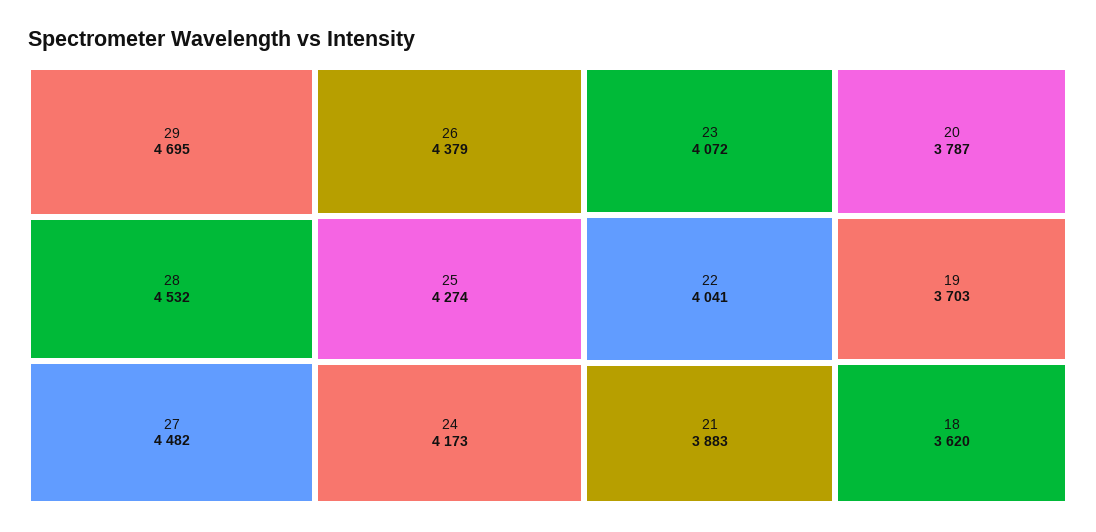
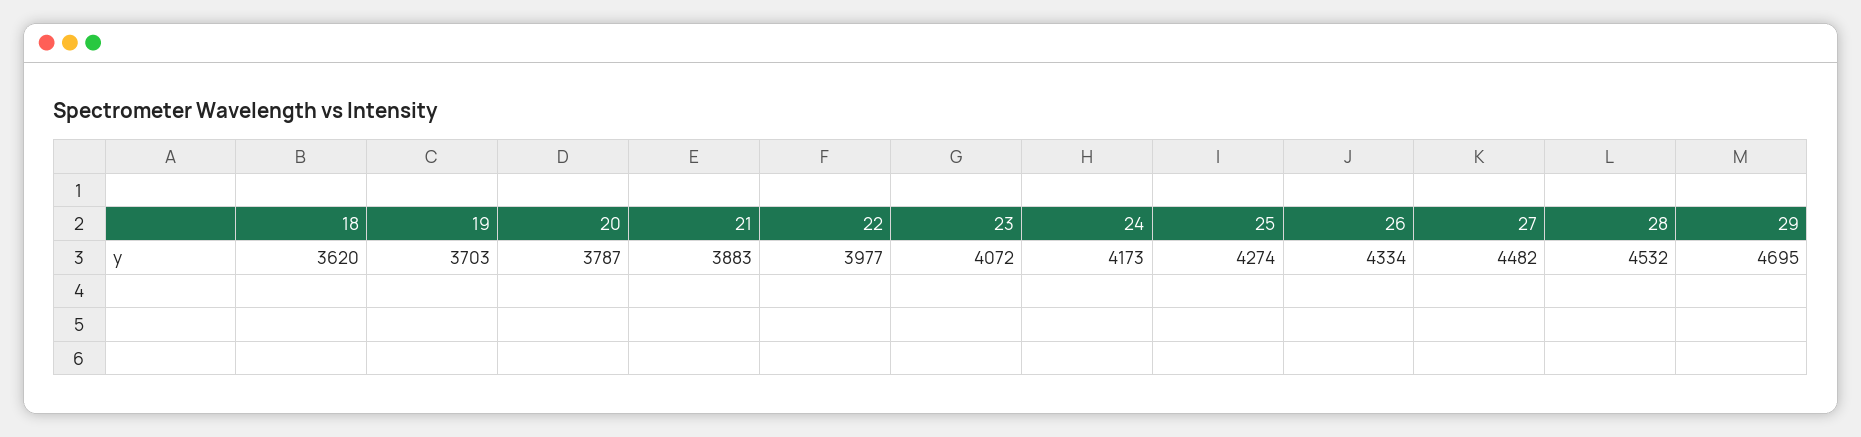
26: 4379 -> 4334
22: 4041 -> 3977

